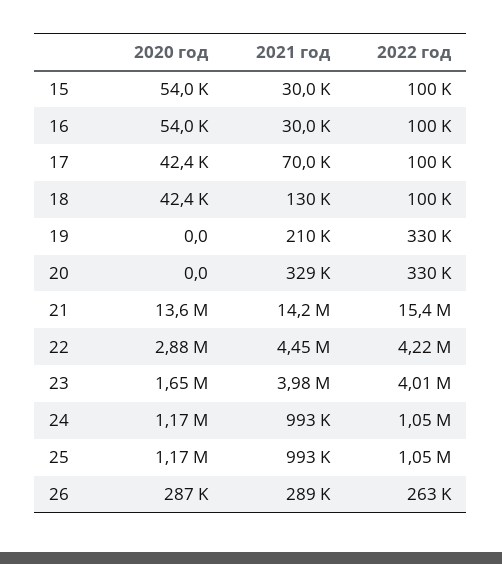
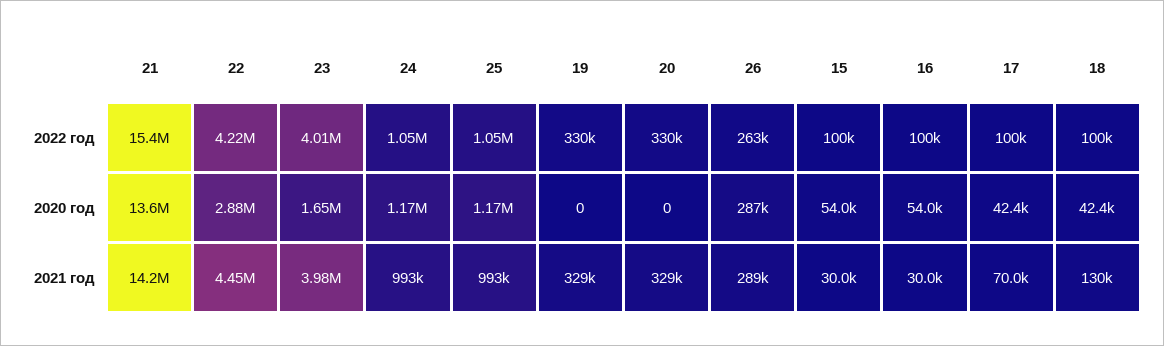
2021 год, 19: 210000 -> 329000

